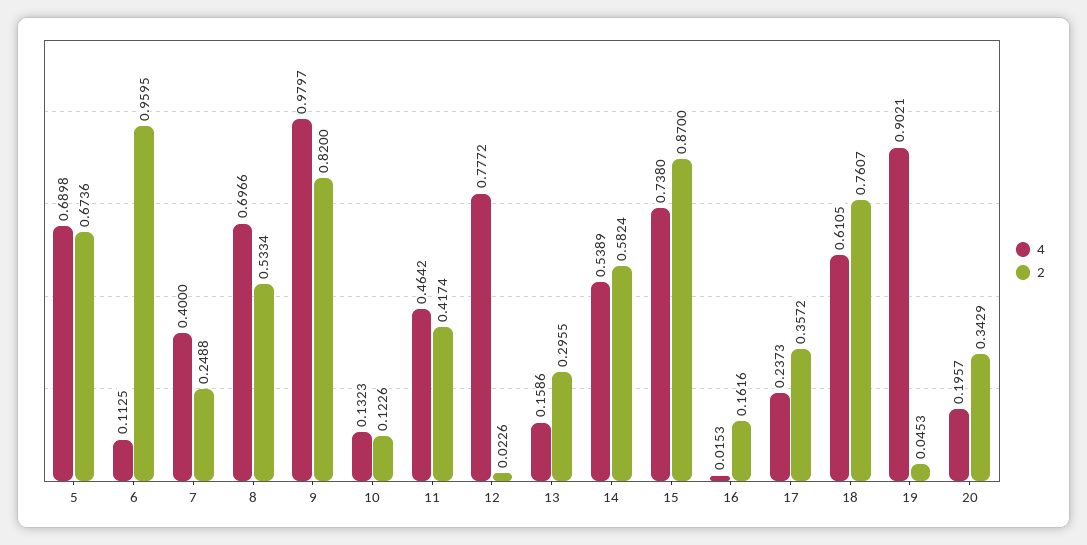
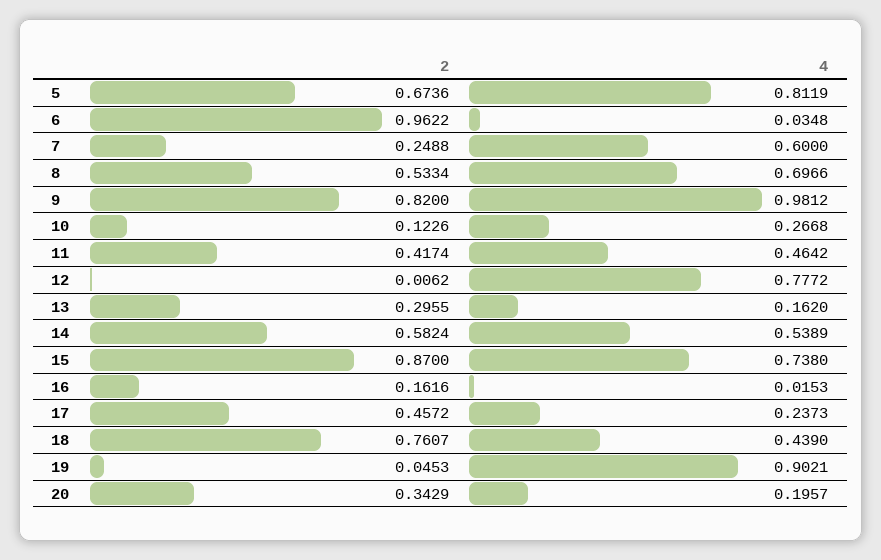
4, 5: 0.6898 -> 0.8119
4, 6: 0.1125 -> 0.0348
2, 6: 0.9595 -> 0.9622
4, 7: 0.4 -> 0.6
4, 9: 0.9797 -> 0.9812
4, 10: 0.1323 -> 0.2668
2, 12: 0.0226 -> 0.0062
4, 13: 0.1586 -> 0.162
2, 17: 0.3572 -> 0.4572
4, 18: 0.6105 -> 0.439

